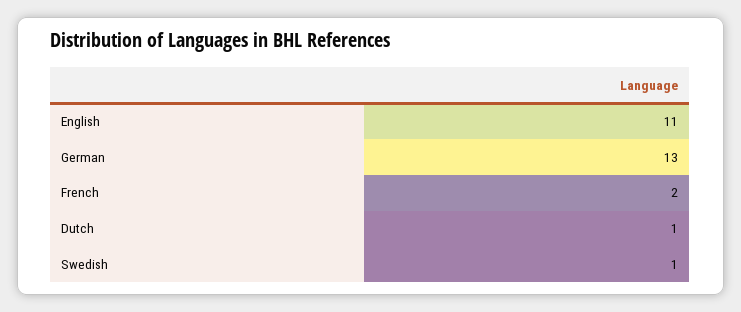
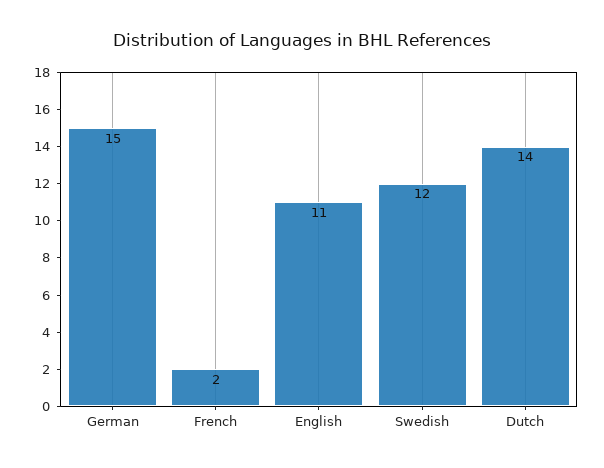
German: 13 -> 15
Dutch: 1 -> 14
Swedish: 1 -> 12

